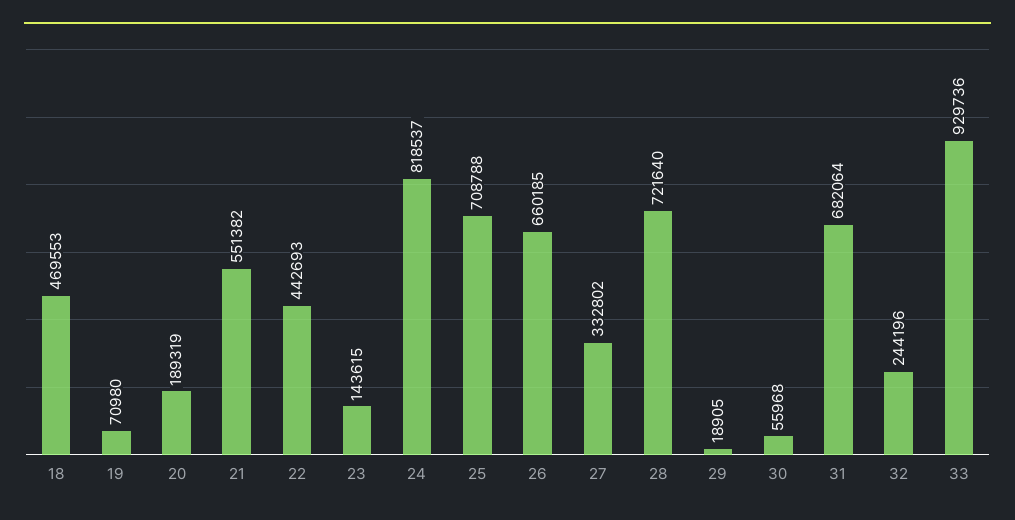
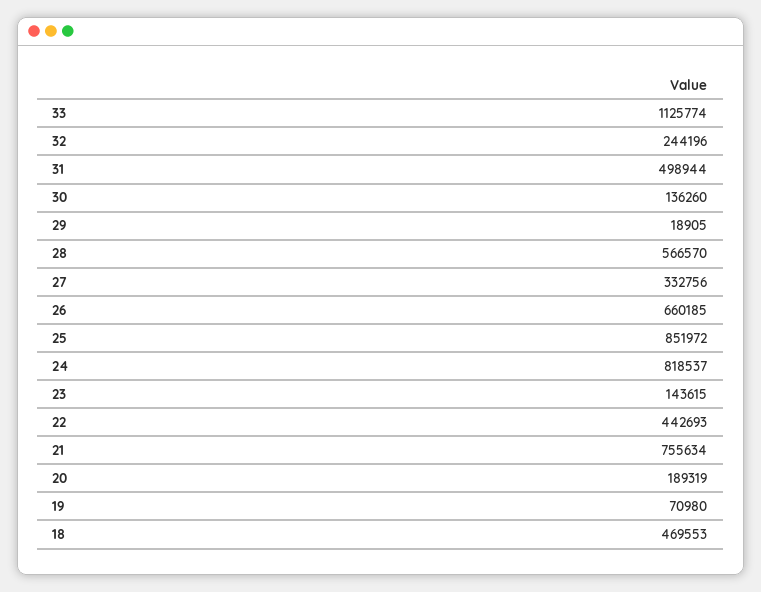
21: 551382 -> 755634
25: 708788 -> 851972
27: 332802 -> 332756
28: 721640 -> 566570
30: 55968 -> 136260
31: 682064 -> 498944
33: 929736 -> 1125774

